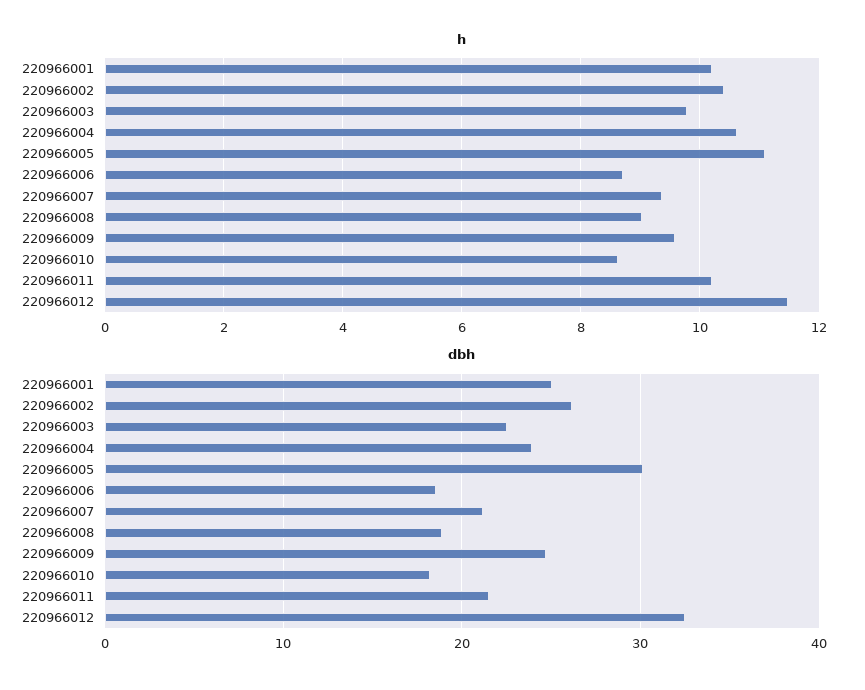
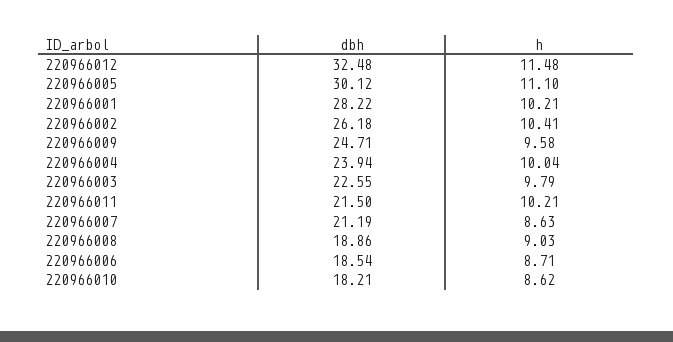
h, 220966004: 10.6 -> 10.04
h, 220966007: 9.4 -> 8.63
dbh, 220966001: 25 -> 28.22

